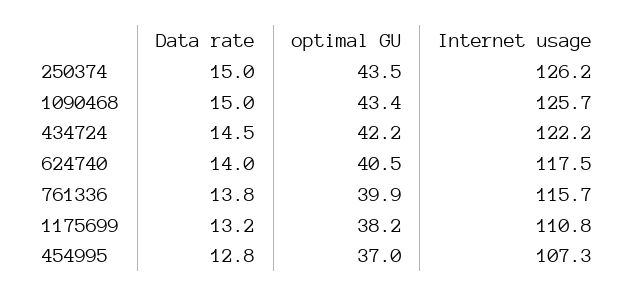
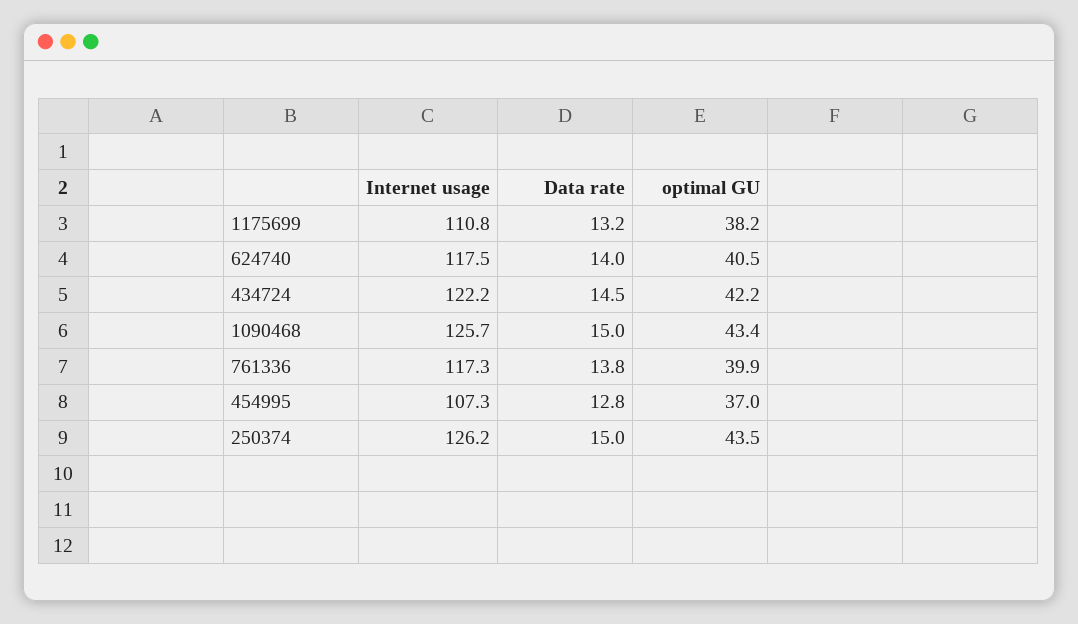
Internet usage, 761336: 115.7 -> 117.3

